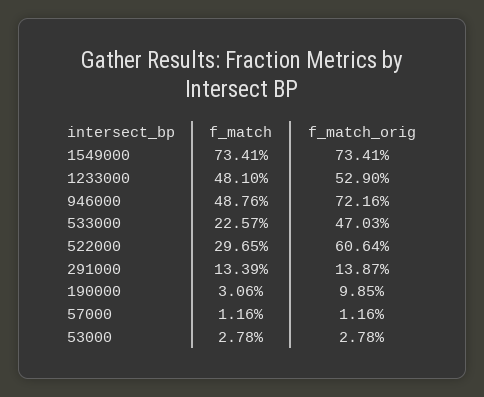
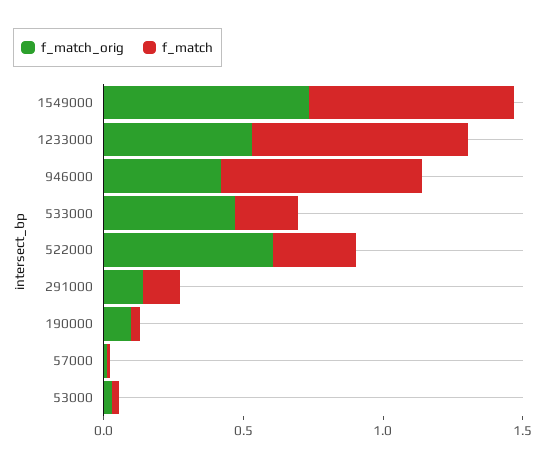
f_match, 1233000: 0.481 -> 0.8
f_match, 946000: 0.4876 -> 0.7
f_match_orig, 946000: 0.7216 -> 0.4

